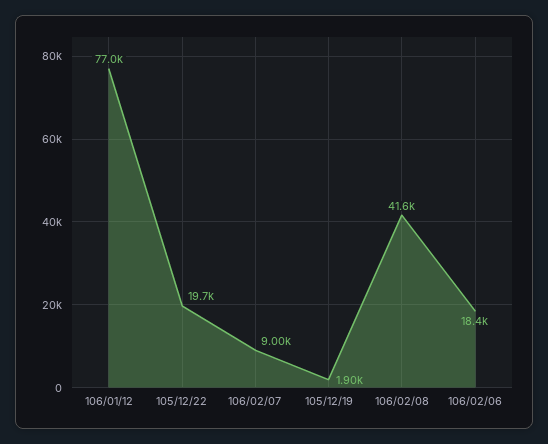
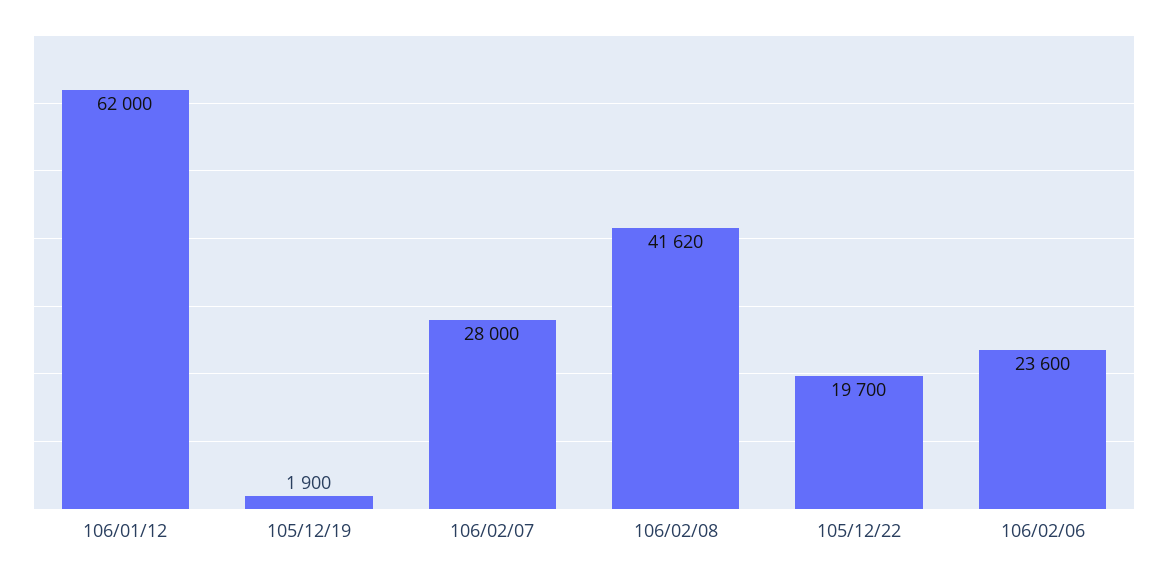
106/01/12: 77000 -> 62000
106/02/07: 9000 -> 28000
106/02/06: 18400 -> 23600

